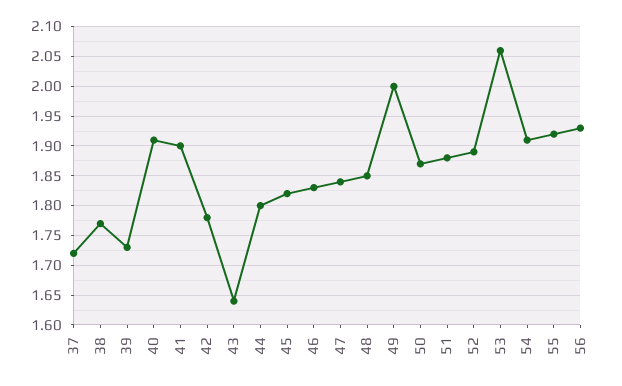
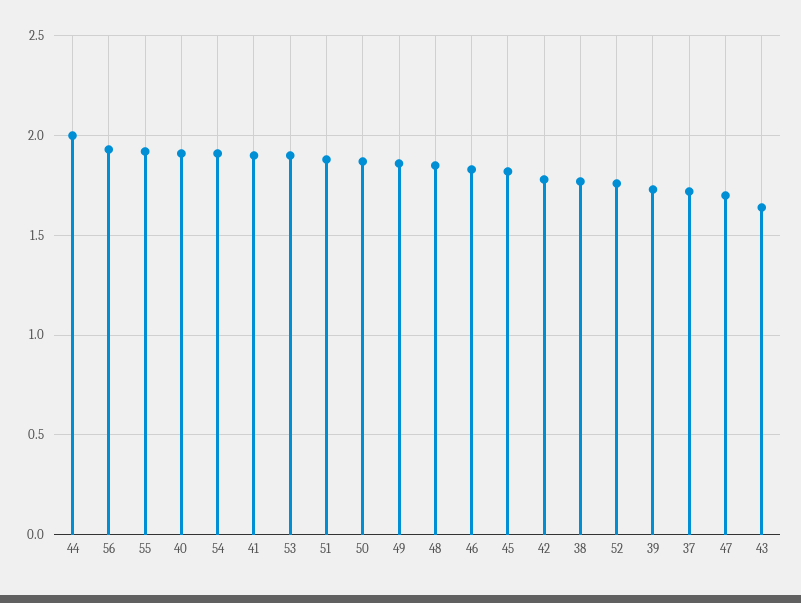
44: 1.8 -> 2
47: 1.85 -> 1.7
49: 2 -> 1.85
52: 1.9 -> 1.75
53: 2.05 -> 1.9

